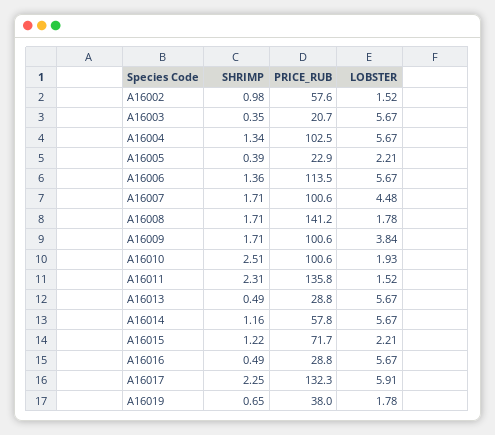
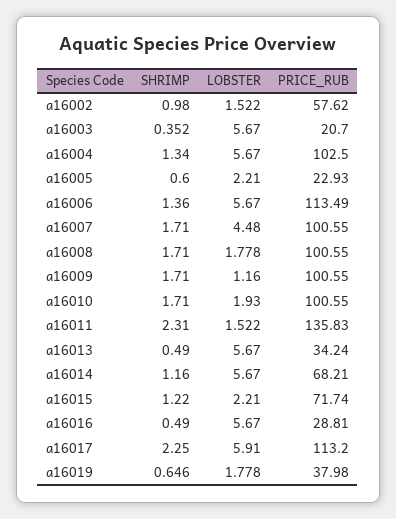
SHRIMP, A16005: 0.39 -> 0.6
PRICE_RUB, A16008: 141.2 -> 100.55
LOBSTER, A16009: 3.84 -> 1.16
SHRIMP, A16010: 2.51 -> 1.71
PRICE_RUB, A16013: 28.8 -> 34.24
PRICE_RUB, A16014: 57.8 -> 68.21
PRICE_RUB, A16017: 132.3 -> 113.2

